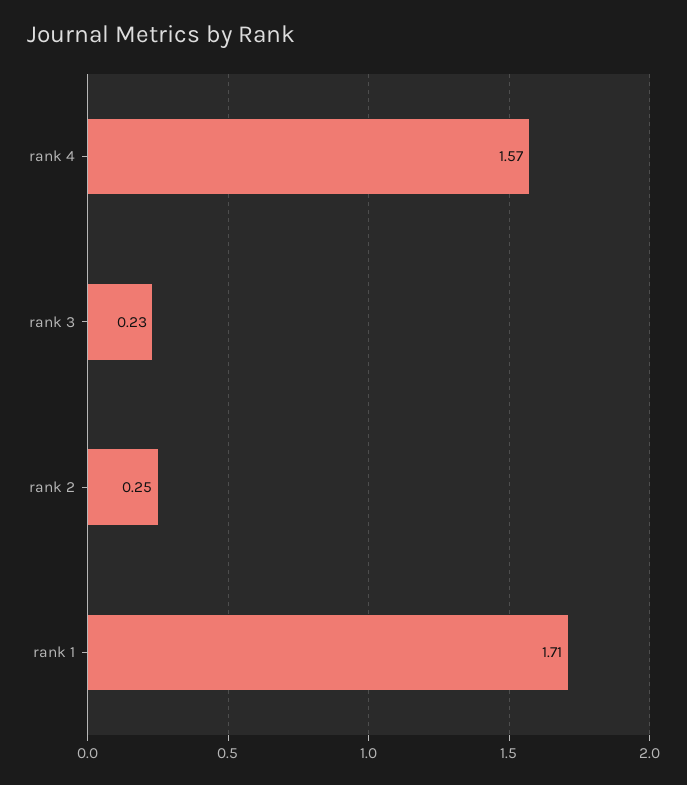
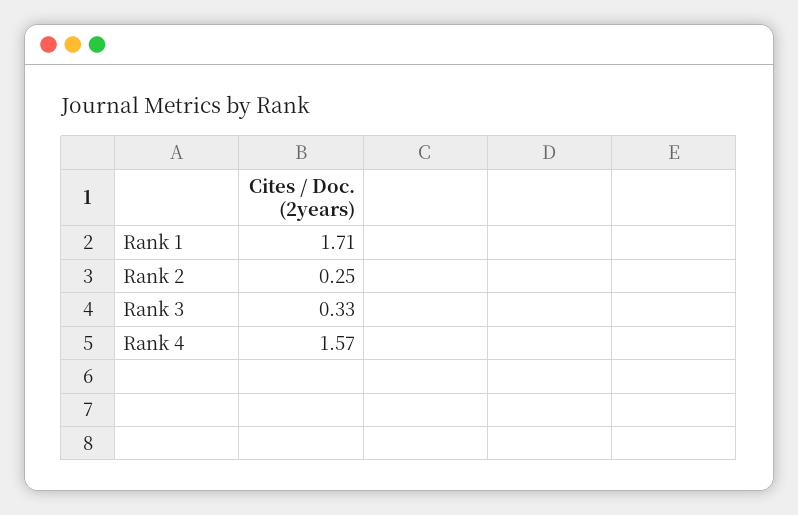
rank 3: 0.23 -> 0.33

